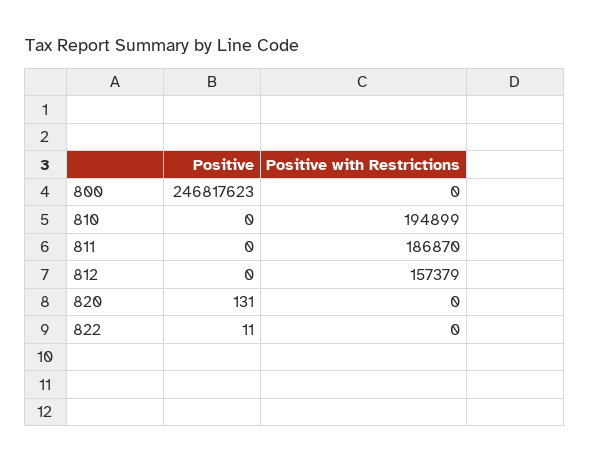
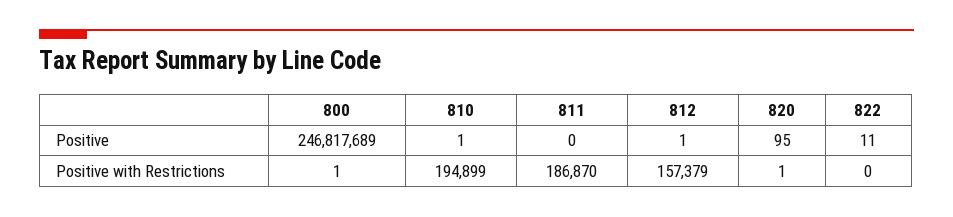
Positive, 800: 246817623 -> 246817689
Positive with Restrictions, 800: 0 -> 1
Positive, 810: 0 -> 1
Positive, 812: 0 -> 1
Positive, 820: 131 -> 95
Positive with Restrictions, 820: 0 -> 1

